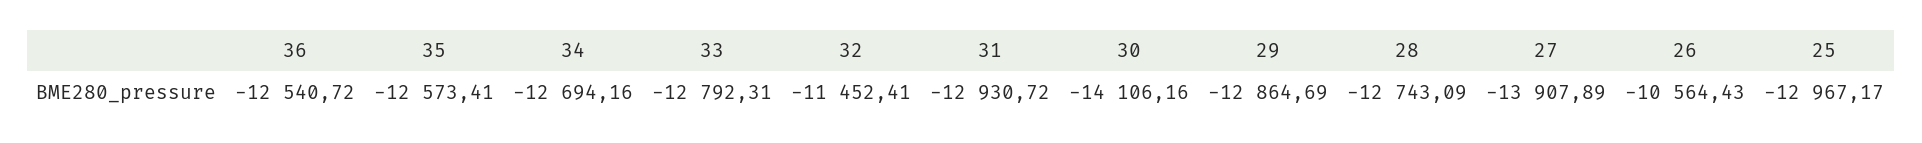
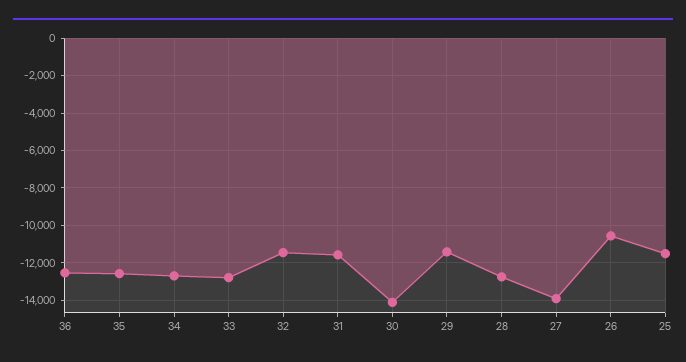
31: -12930.72 -> -11500
29: -12864.69 -> -11500
25: -12967.17 -> -11500

